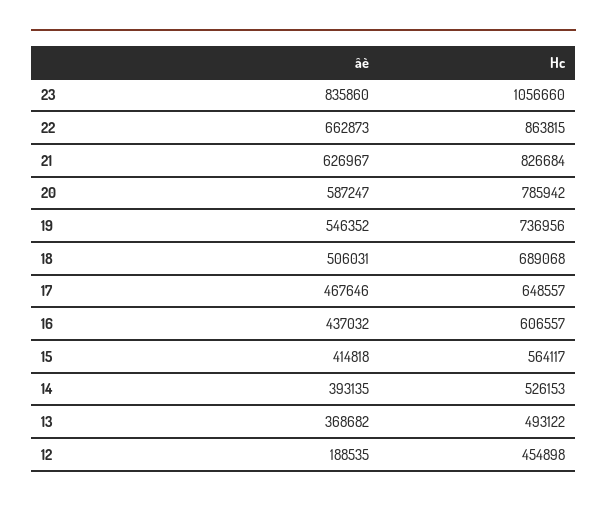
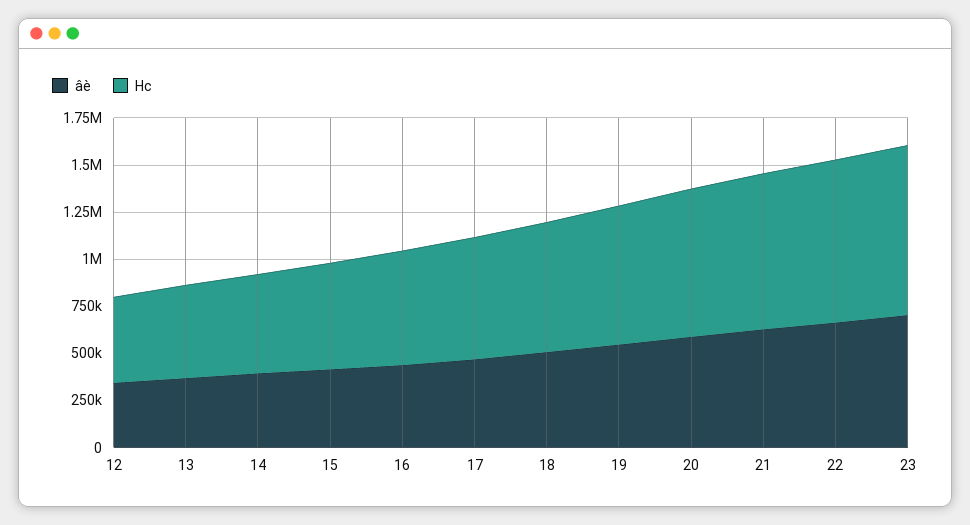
âè, 23: 835860 -> 700000
Hc, 23: 1056660 -> 900000
âè, 12: 188535 -> 350000

